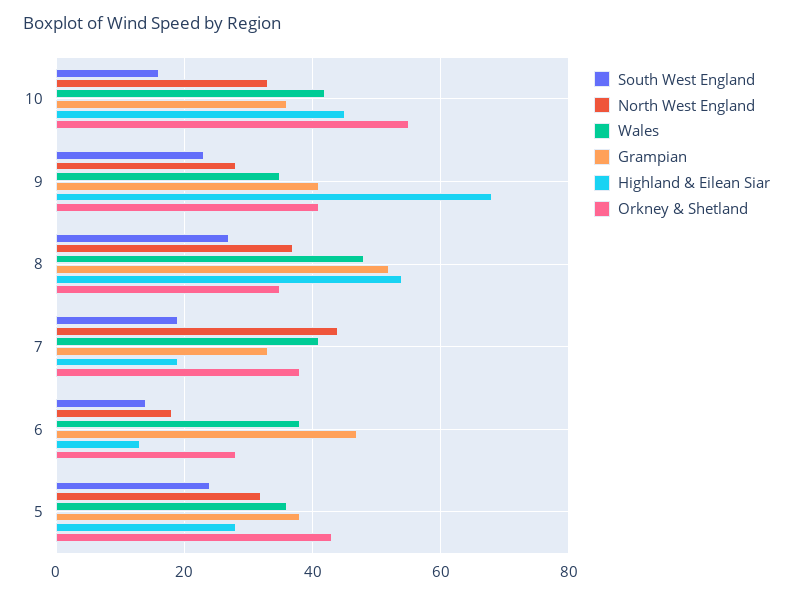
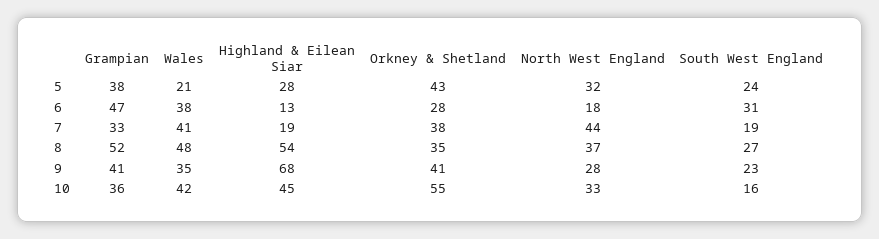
South West England, 6: 15 -> 31
Wales, 5: 35 -> 21

